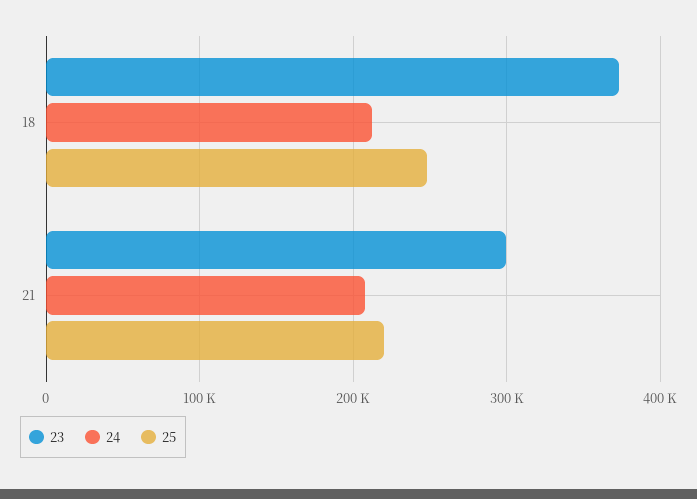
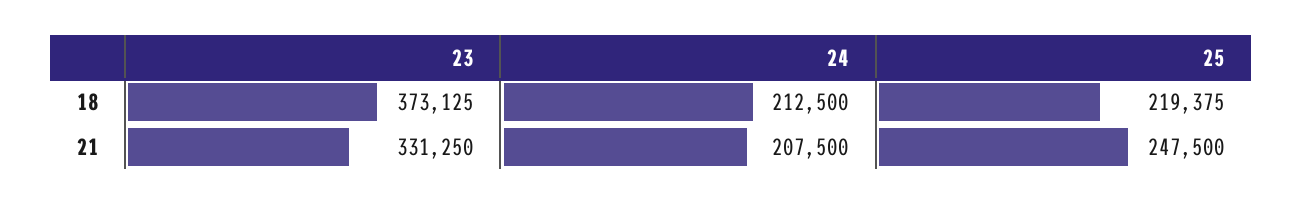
25, 18: 250000 -> 219375
23, 21: 300000 -> 331250
25, 21: 220000 -> 247500

